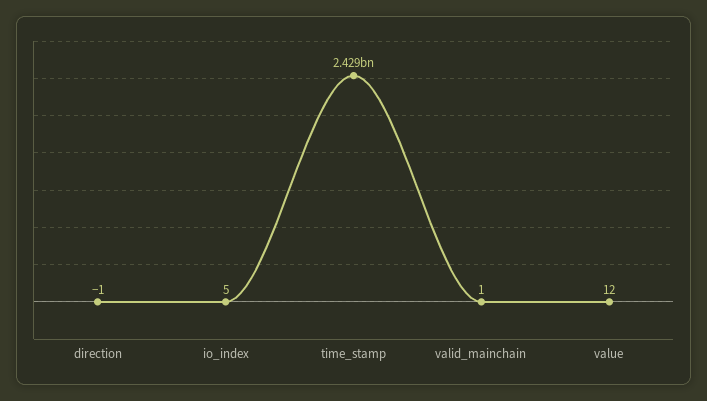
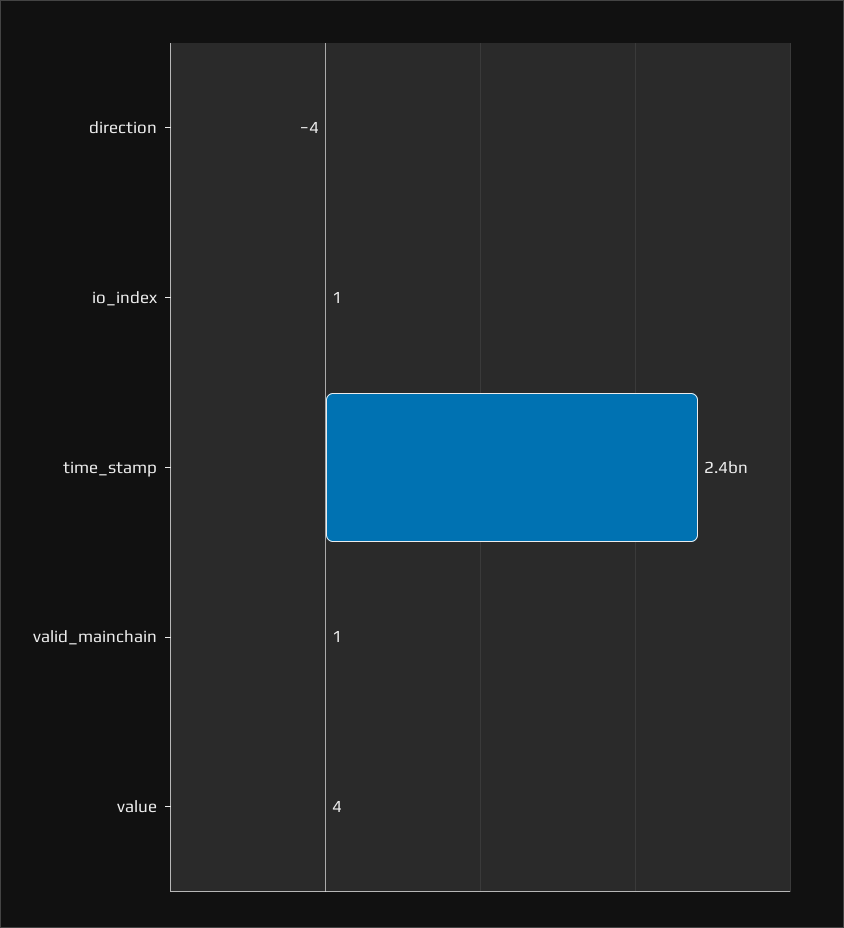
direction: -1 -> -4
io_index: 5 -> 1
value: 12 -> 4

